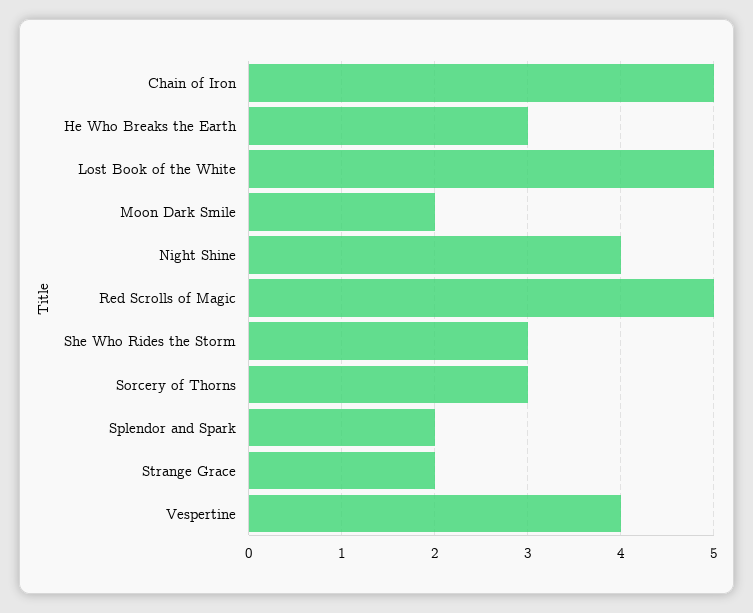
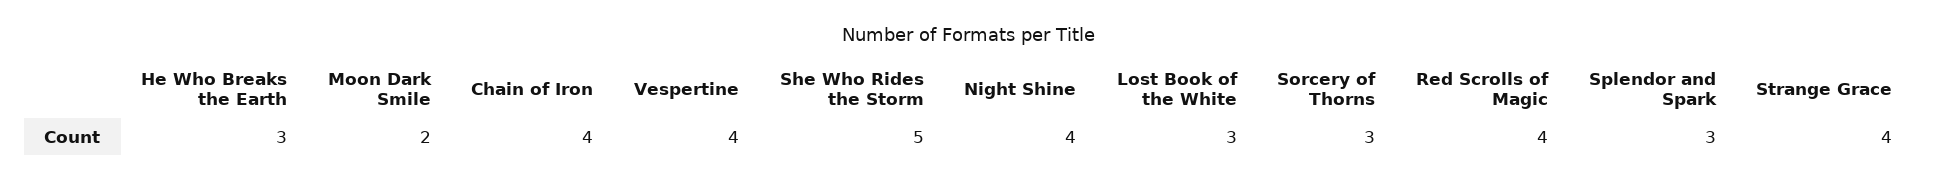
Chain of Iron: 5 -> 4
Lost Book of the White: 5 -> 3
Red Scrolls of Magic: 5 -> 4
She Who Rides the Storm: 3 -> 5
Splendor and Spark: 2 -> 3
Strange Grace: 2 -> 4

